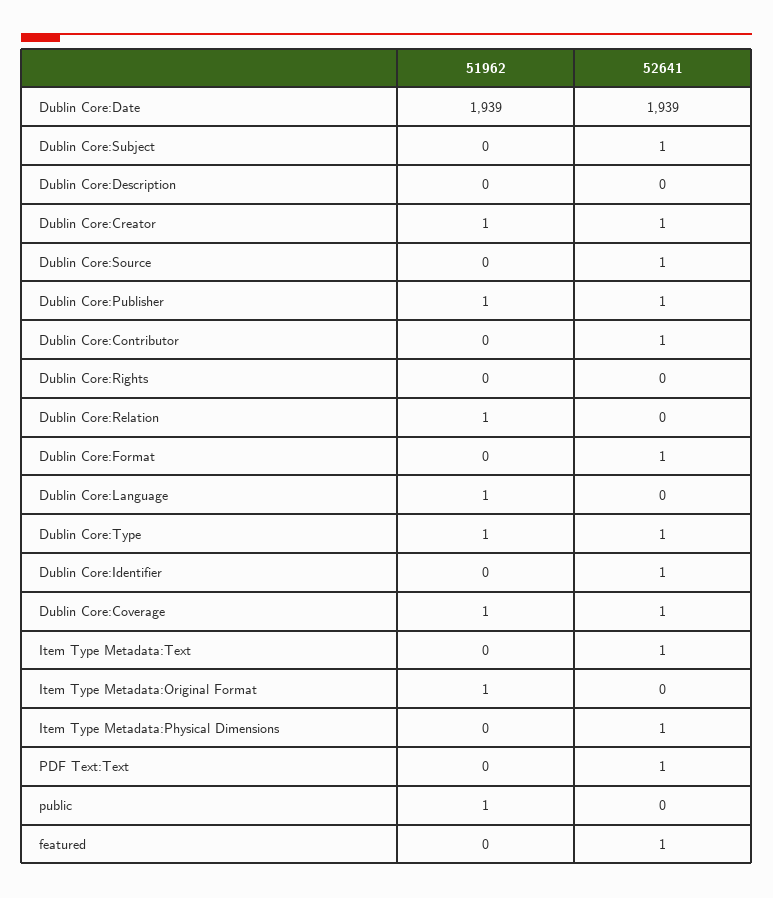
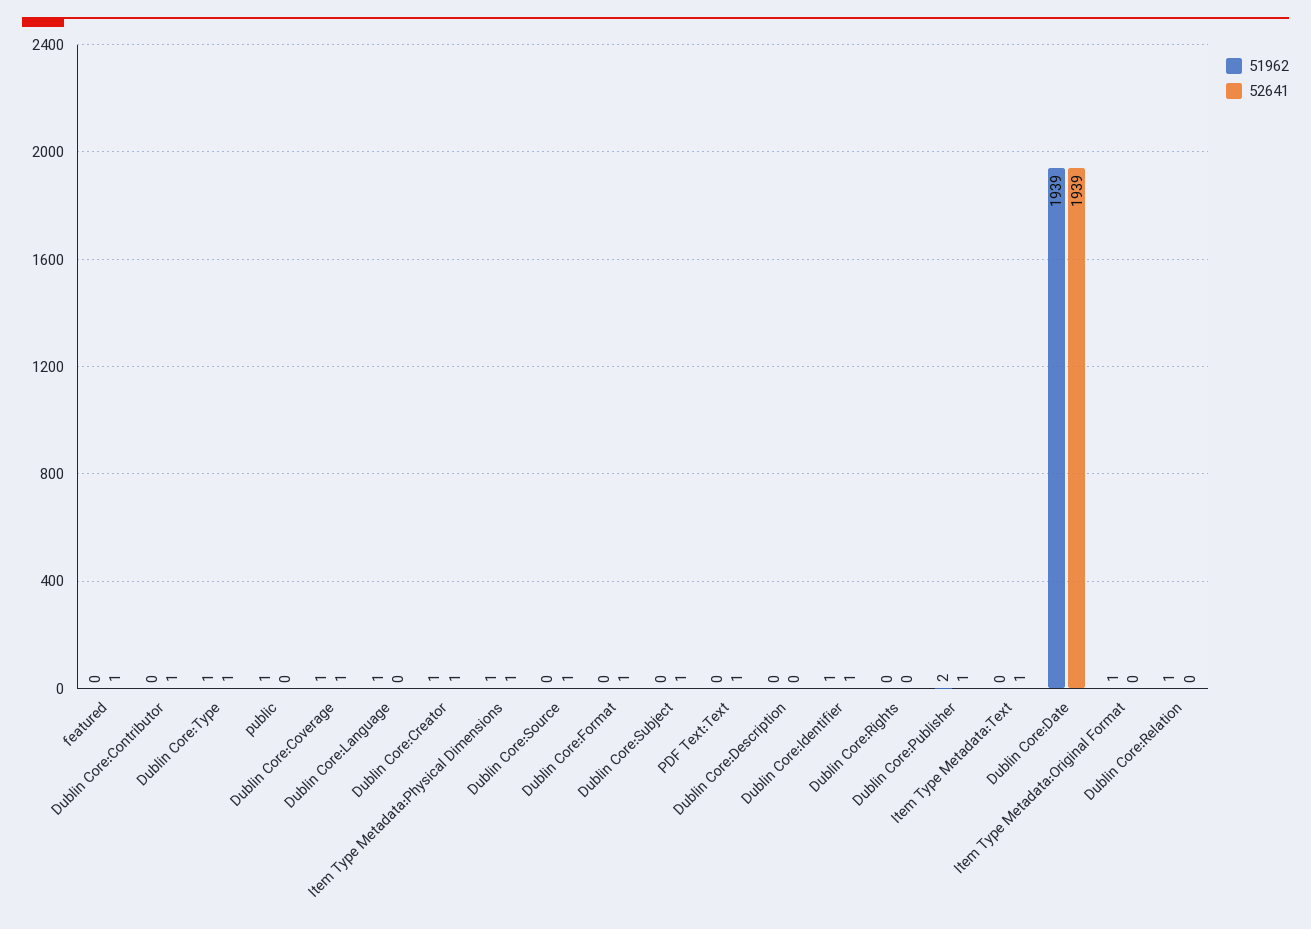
51962, Dublin Core:Publisher: 1 -> 2
51962, Dublin Core:Identifier: 0 -> 1
51962, Item Type Metadata:Physical Dimensions: 0 -> 1

